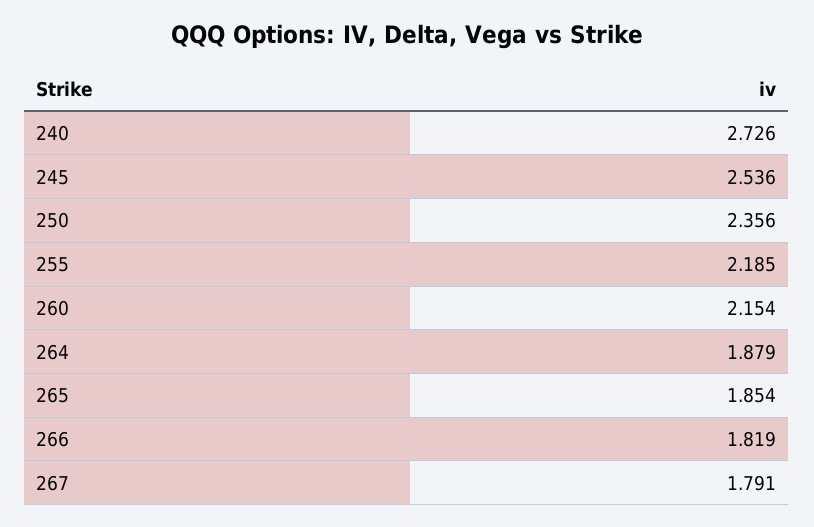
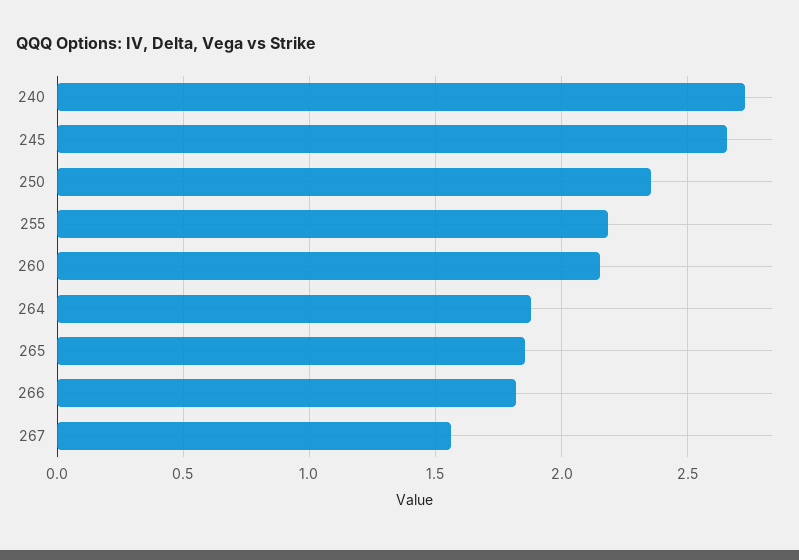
245: 2.536 -> 2.65
267: 1.791 -> 1.55

